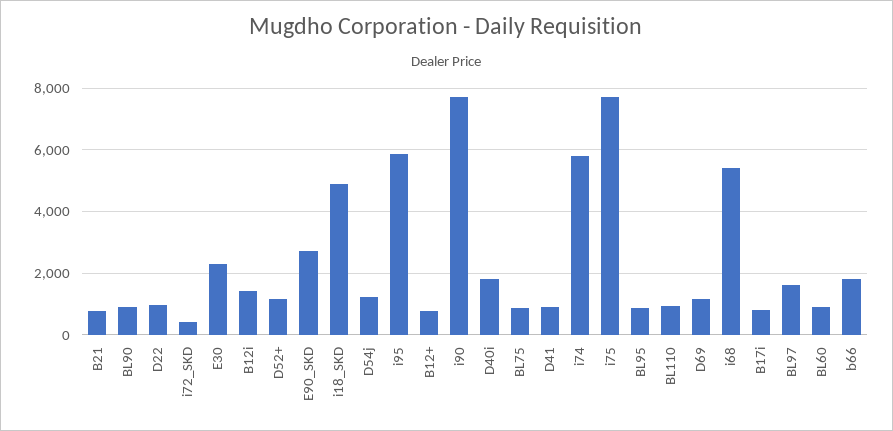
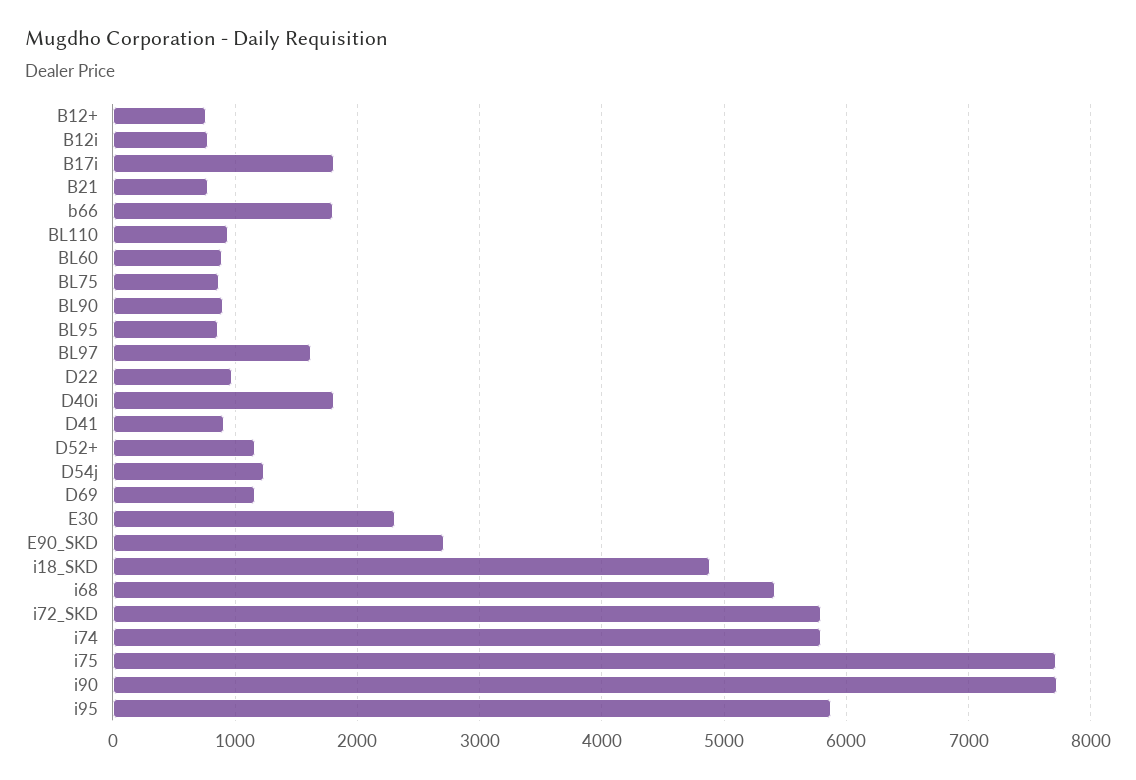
i72_SKD: 400 -> 5800
B12i: 1400 -> 800
B17i: 800 -> 1800

